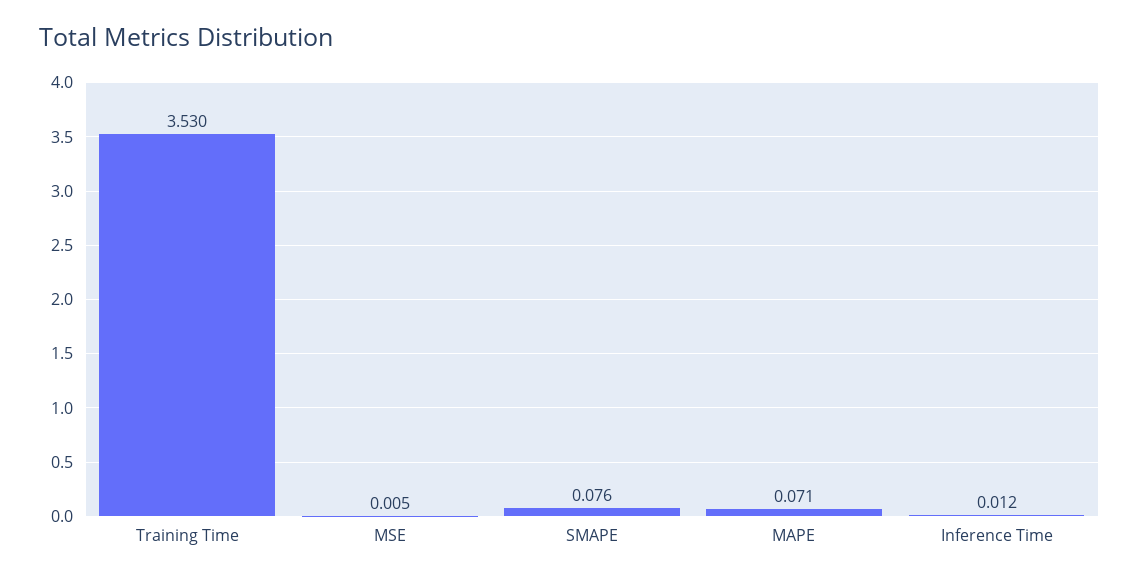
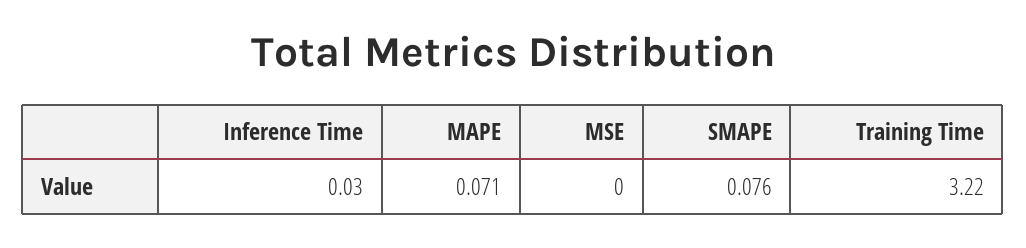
Training Time: 3.53 -> 3.22
MSE: 0.005 -> 0
Inference Time: 0.012 -> 0.03

